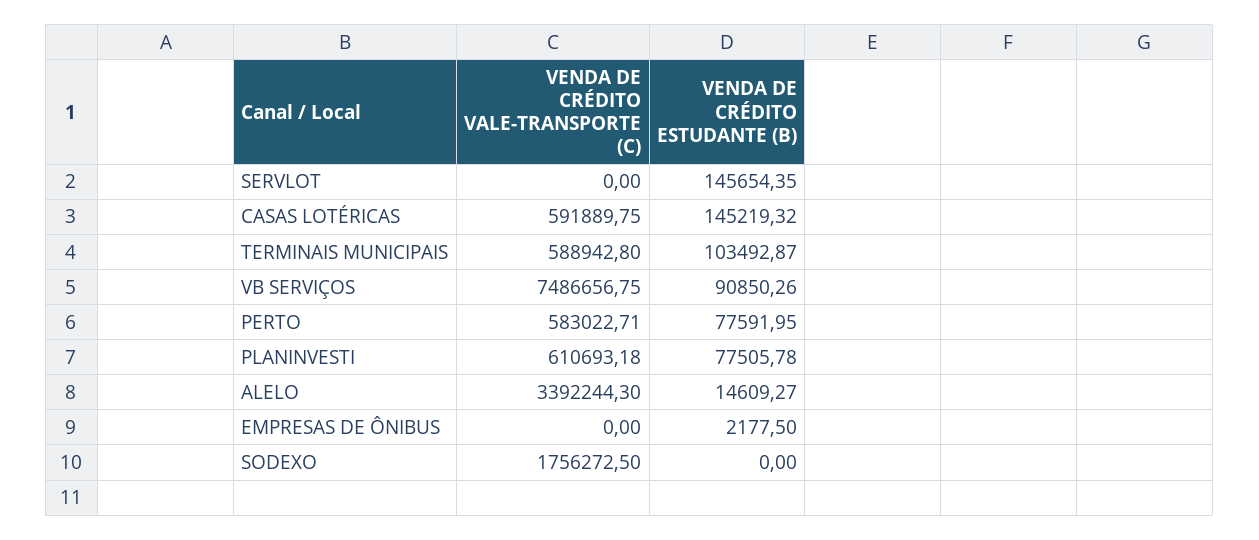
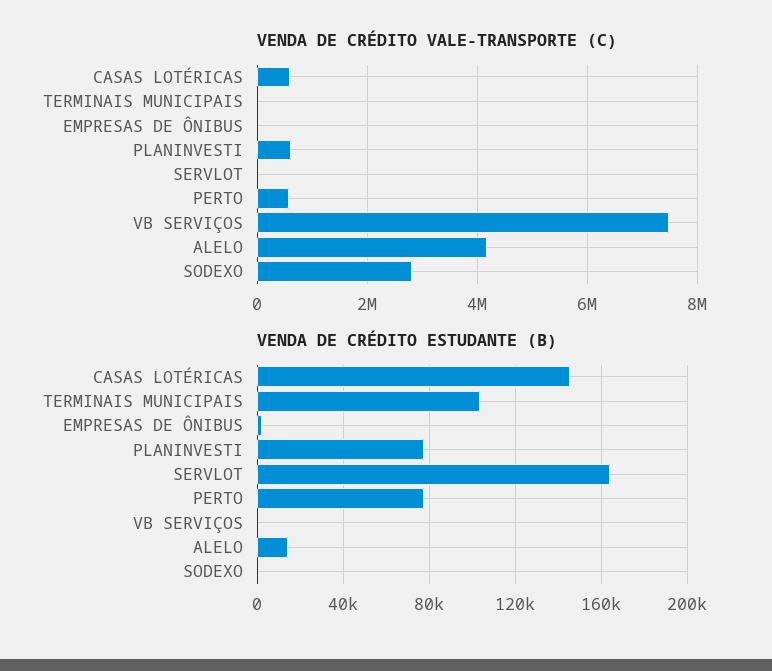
VENDA DE CRÉDITO ESTUDANTE (B), SERVLOT: 145654.35 -> 165000
VENDA DE CRÉDITO VALE-TRANSPORTE (C), TERMINAIS MUNICIPAIS: 588942.8 -> 0
VENDA DE CRÉDITO ESTUDANTE (B), VB SERVIÇOS: 90850.26 -> 0
VENDA DE CRÉDITO VALE-TRANSPORTE (C), ALELO: 3392244.3 -> 4200000
VENDA DE CRÉDITO VALE-TRANSPORTE (C), SODEXO: 1756272.5 -> 2800000

